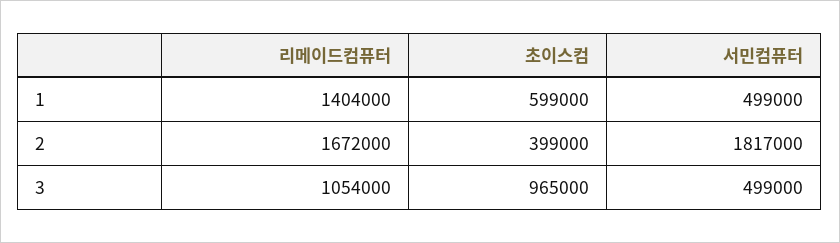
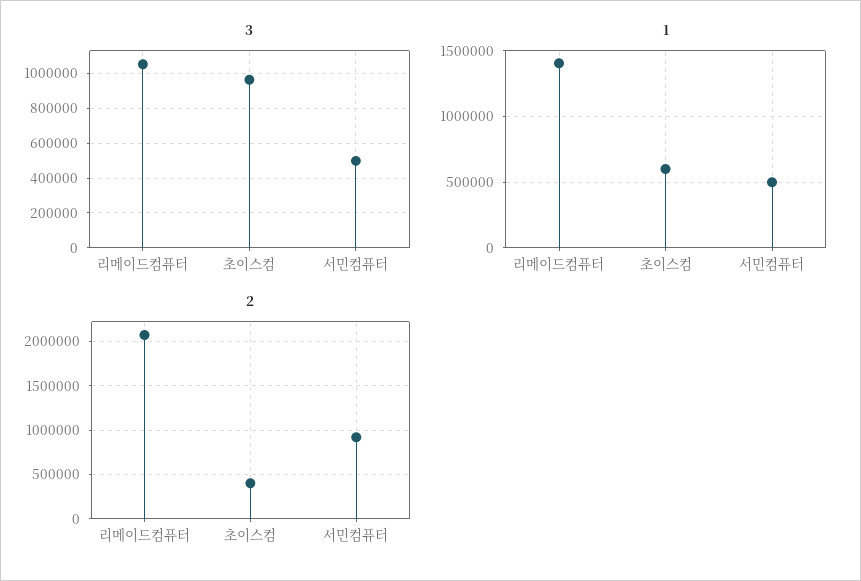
2, 리메이드컴퓨터: 1672000 -> 2100000
2, 서민컴퓨터: 1817000 -> 900000

